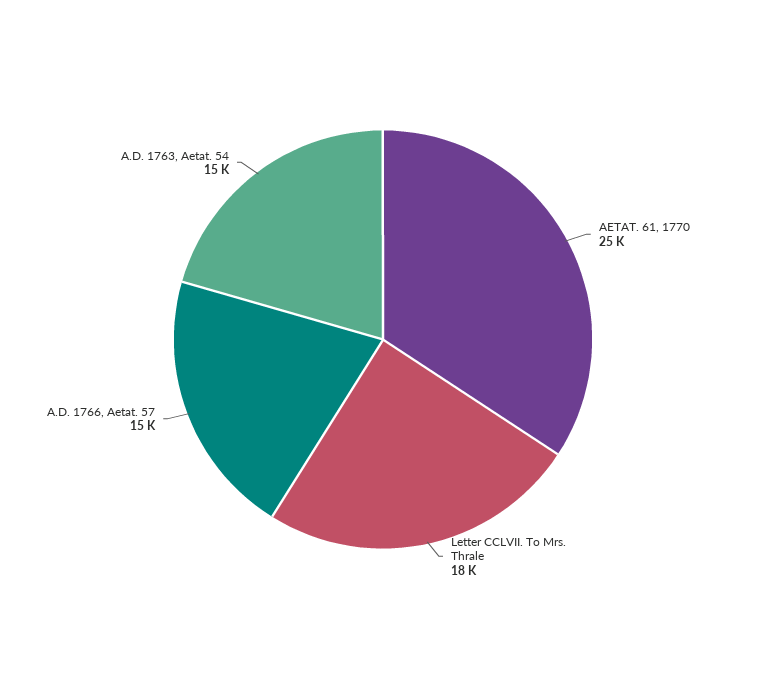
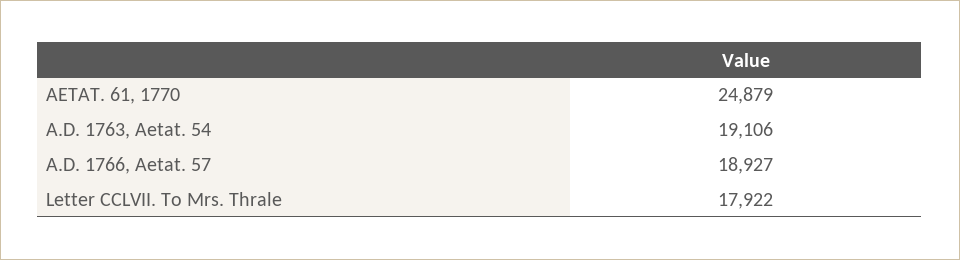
A.D. 1766, Aetat. 57: 15000 -> 18927
A.D. 1763, Aetat. 54: 15000 -> 19106

